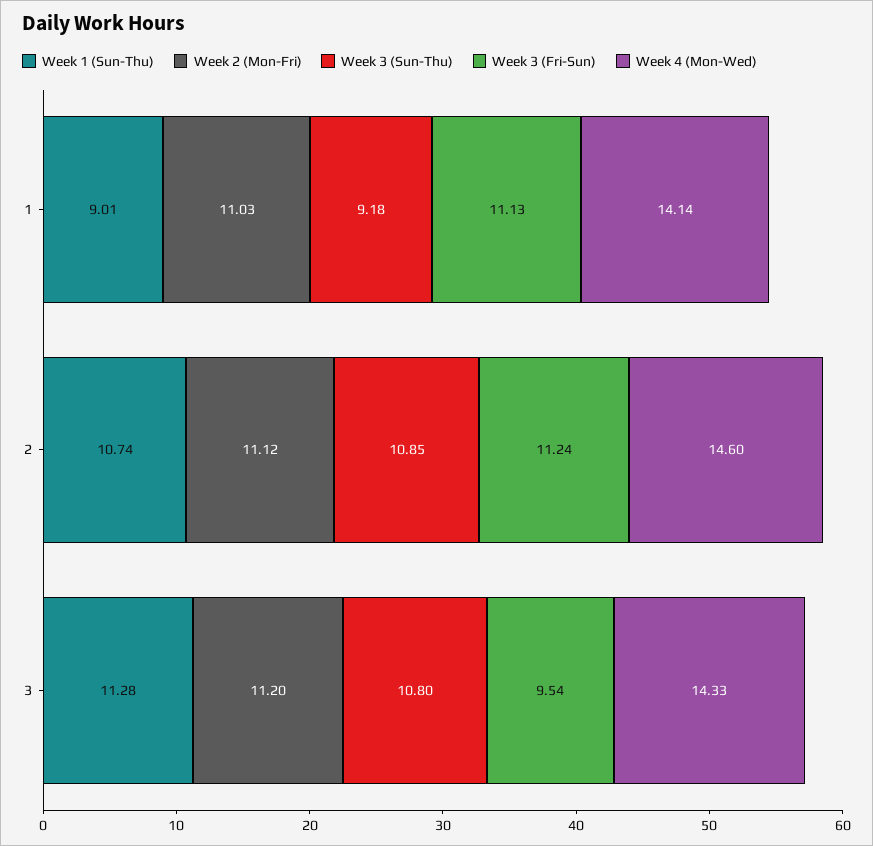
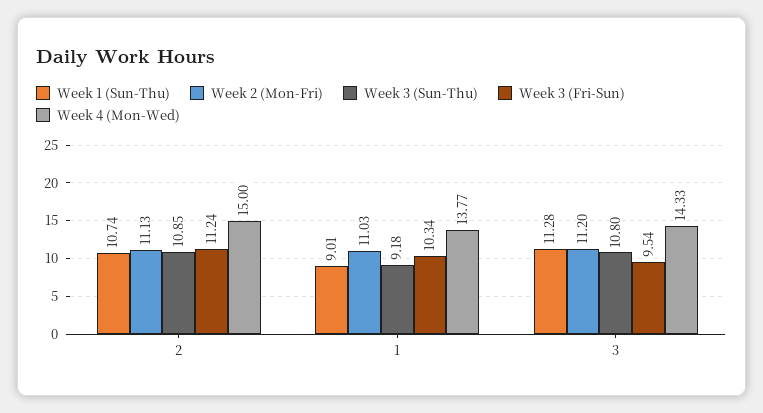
Week 3 (Fri-Sun), 1: 11.13 -> 10.34
Week 4 (Mon-Wed), 1: 14.14 -> 13.77
Week 2 (Mon-Fri), 2: 11.12 -> 11.13
Week 4 (Mon-Wed), 2: 14.6 -> 15

